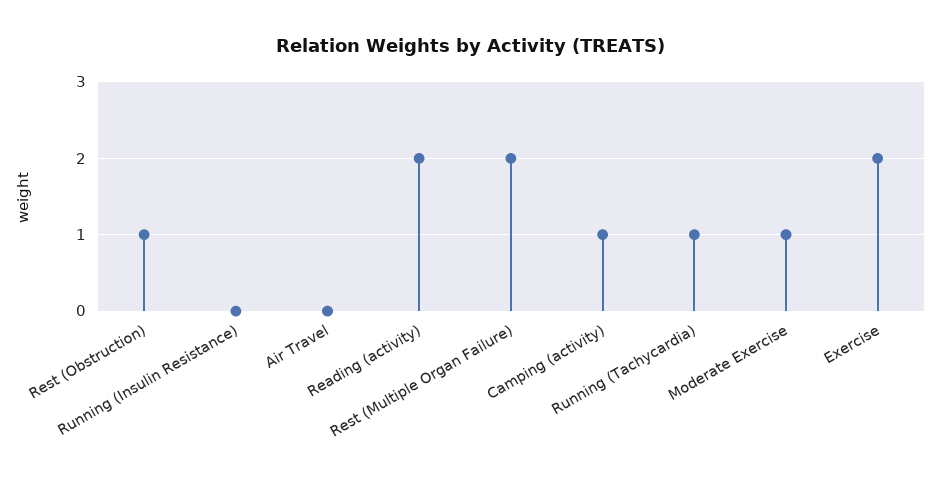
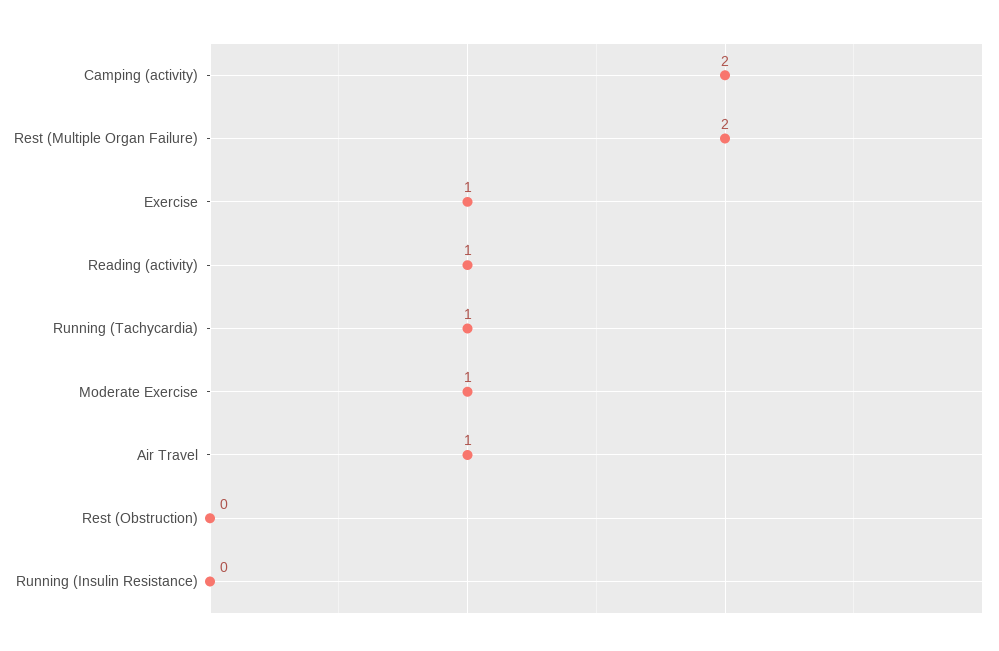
Rest (Obstruction): 1 -> 0
Air Travel: 0 -> 1
Reading (activity): 2 -> 1
Camping (activity): 1 -> 2
Exercise: 2 -> 1

